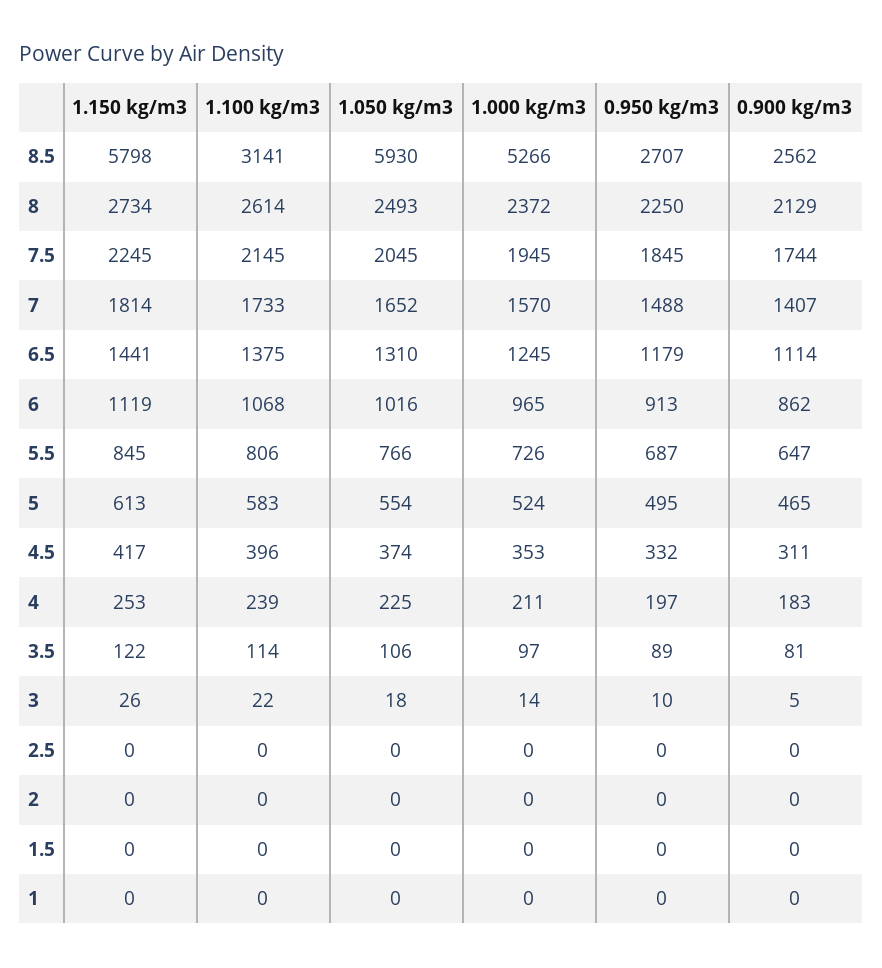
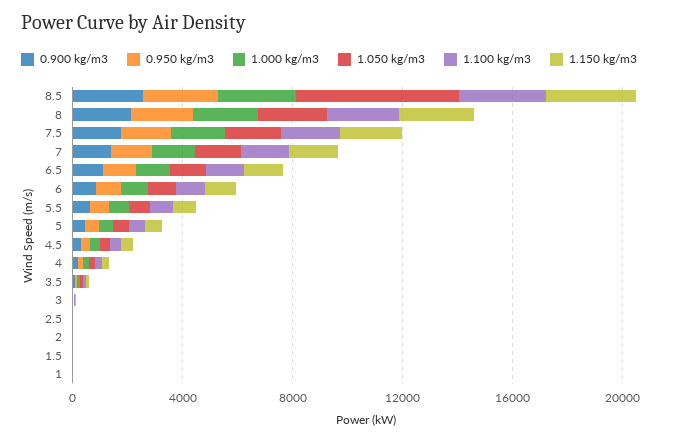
1.150 kg/m3, 8.5: 5798 -> 3000
1.000 kg/m3, 8.5: 5266 -> 3000

